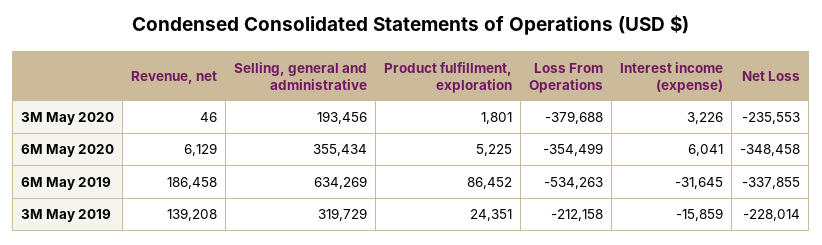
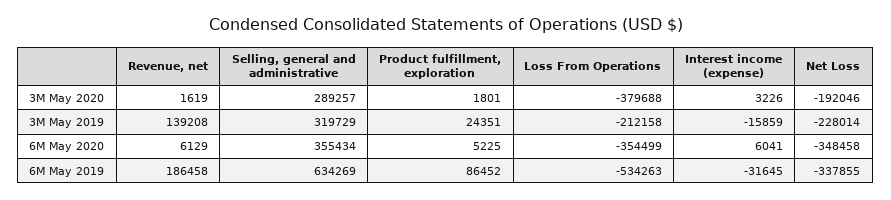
Revenue, net, 3M May 2020: 46 -> 1619
Selling, general and administrative, 3M May 2020: 193456 -> 289257
Net Loss, 3M May 2020: -235553 -> -192046

